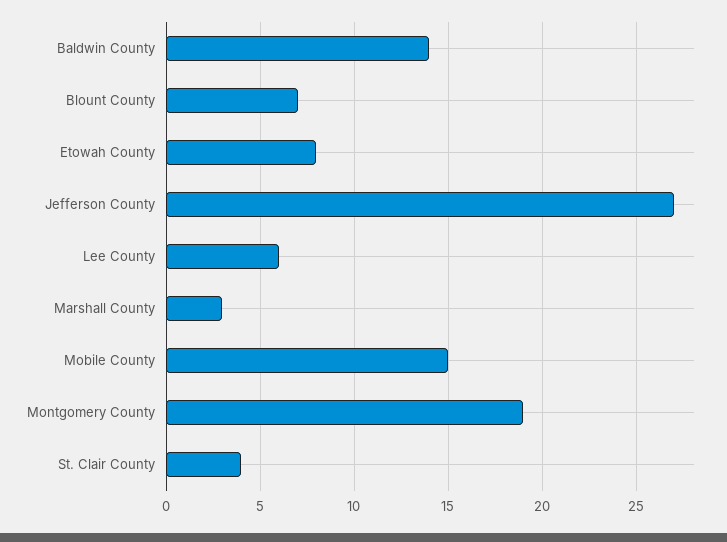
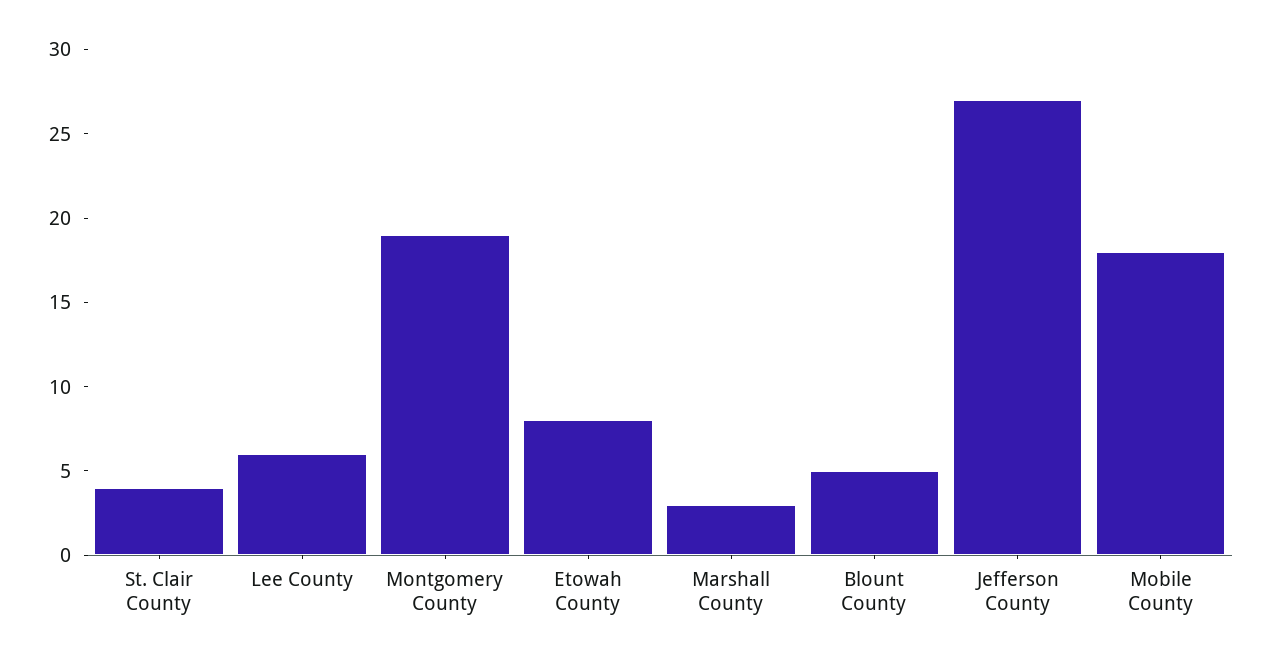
Baldwin County: 14 -> none
Blount County: 7 -> 5
Mobile County: 15 -> 18

